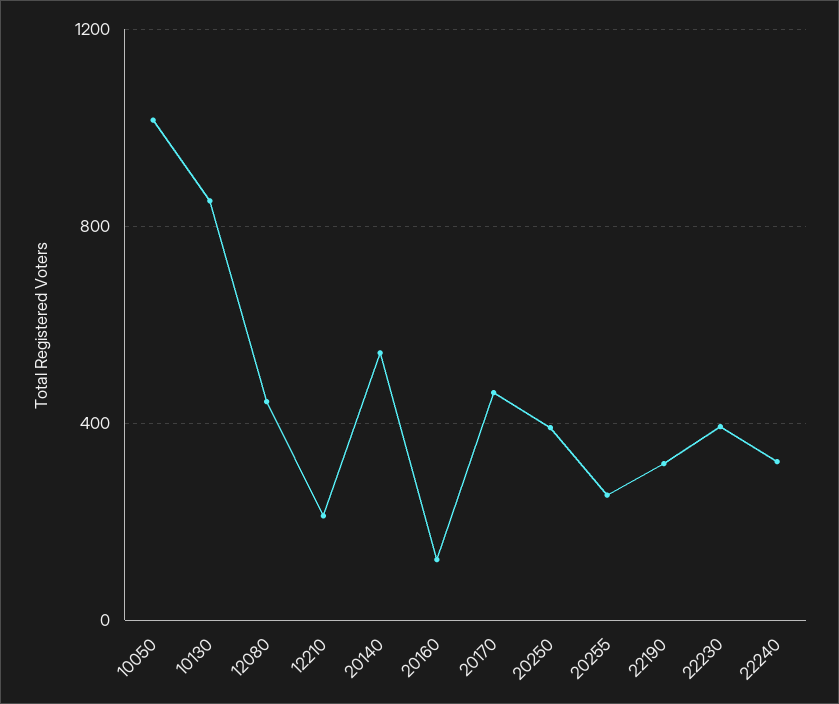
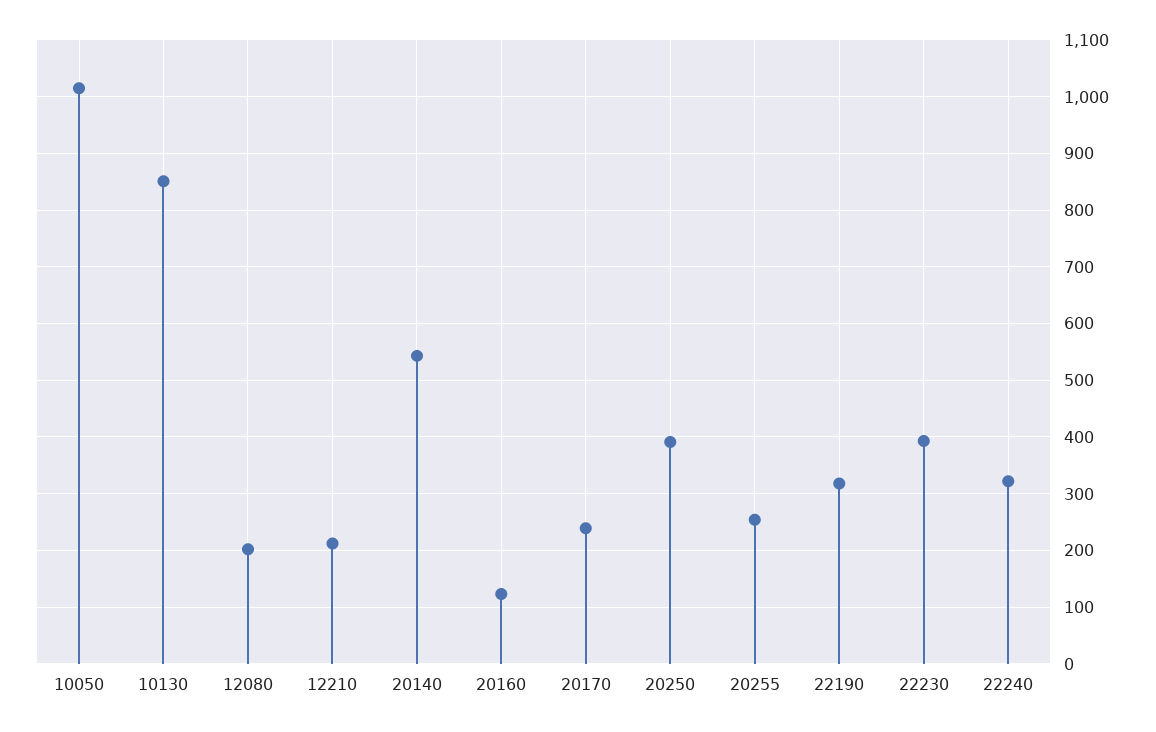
12080: 450 -> 200
20170: 450 -> 240

